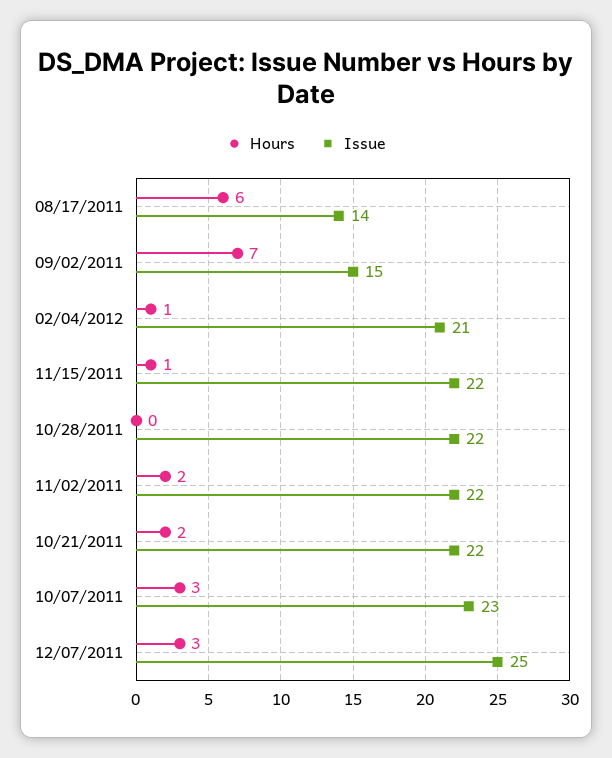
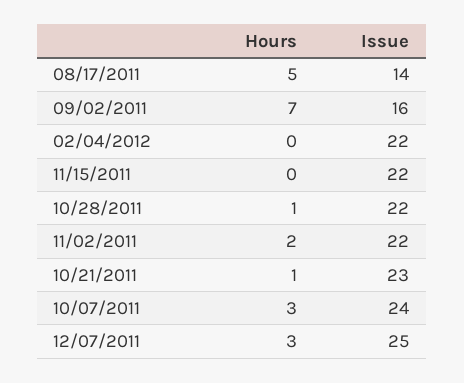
Hours, 08/17/2011: 6 -> 5
Issue, 09/02/2011: 15 -> 16
Hours, 02/04/2012: 1 -> 0
Issue, 02/04/2012: 21 -> 22
Hours, 11/15/2011: 1 -> 0
Hours, 10/28/2011: 0 -> 1
Hours, 10/21/2011: 2 -> 1
Issue, 10/21/2011: 22 -> 23
Issue, 10/07/2011: 23 -> 24

